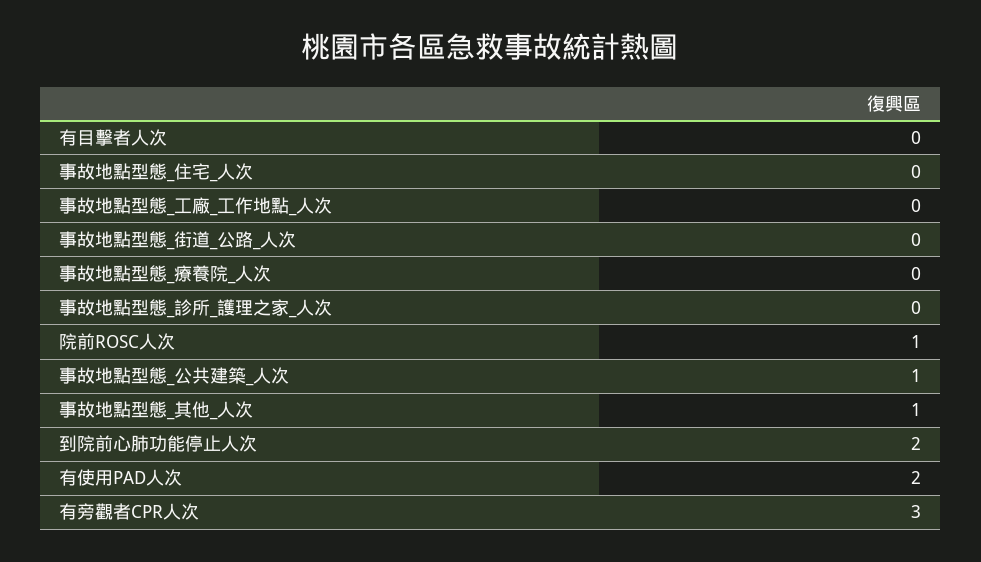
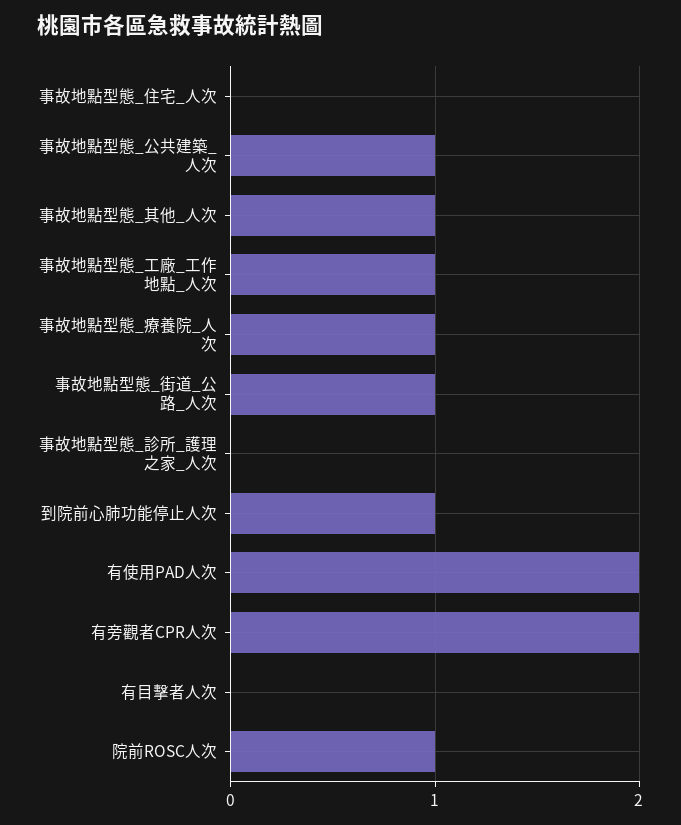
事故地點型態_工廠_工作地點_人次: 0 -> 1
事故地點型態_街道_公路_人次: 0 -> 1
事故地點型態_療養院_人次: 0 -> 1
到院前心肺功能停止人次: 2 -> 1
有旁觀者CPR人次: 3 -> 2

